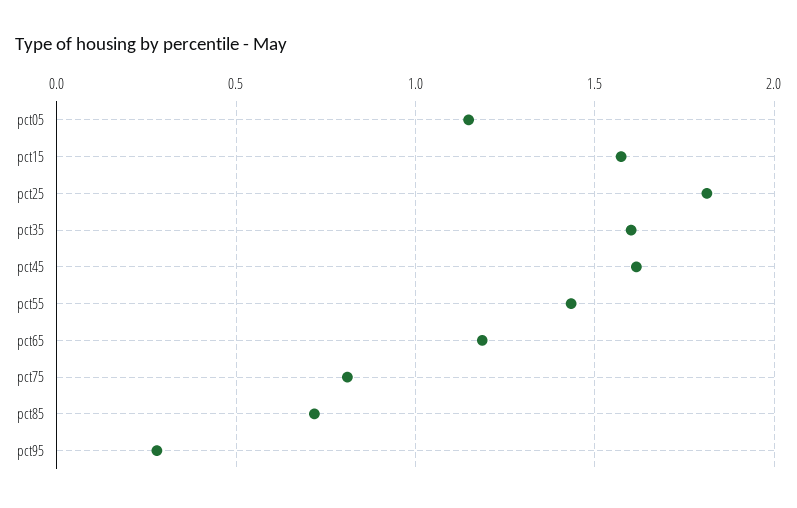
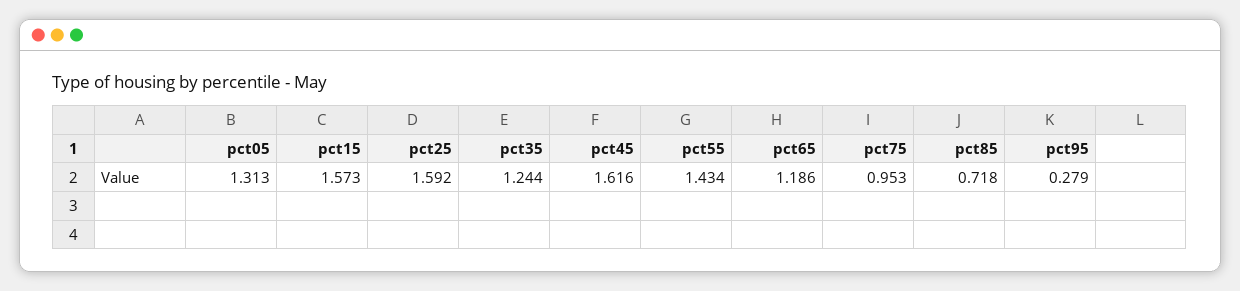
pct05: 1.15 -> 1.313
pct25: 1.8 -> 1.592
pct35: 1.6 -> 1.244
pct75: 0.8 -> 0.953

